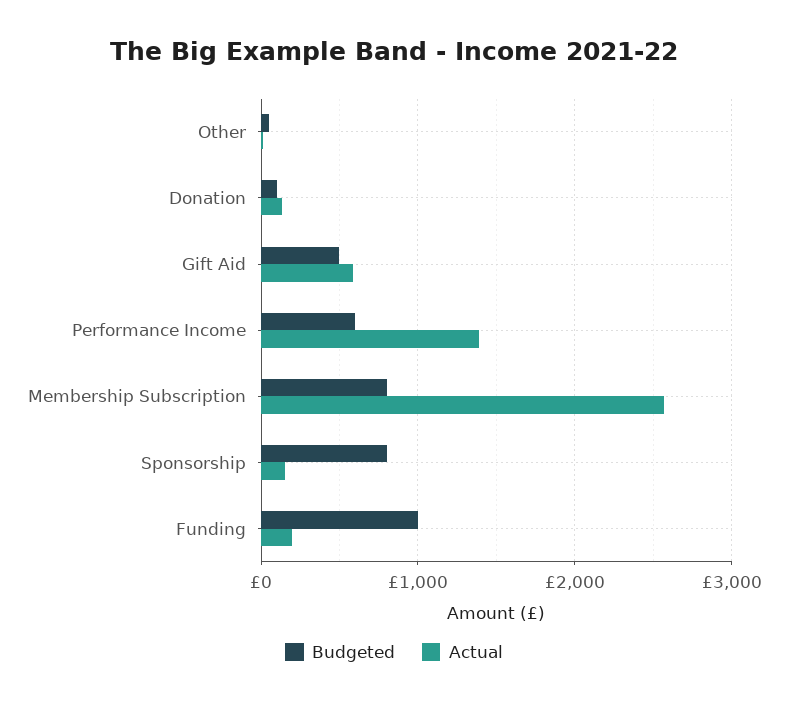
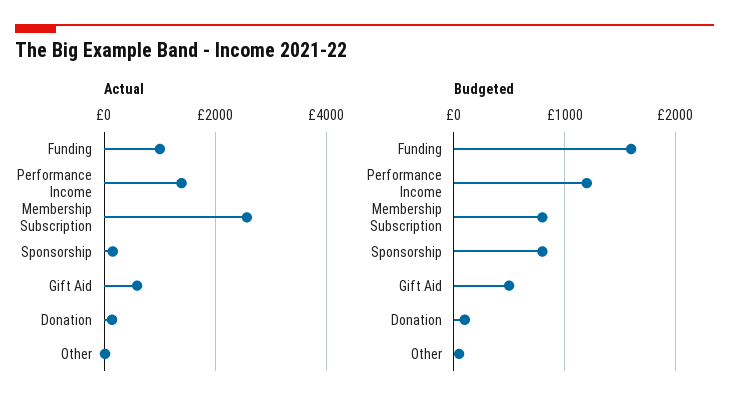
Budgeted, Performance Income: 600 -> 1200
Budgeted, Funding: 1000 -> 1600
Actual, Funding: 200 -> 1000

